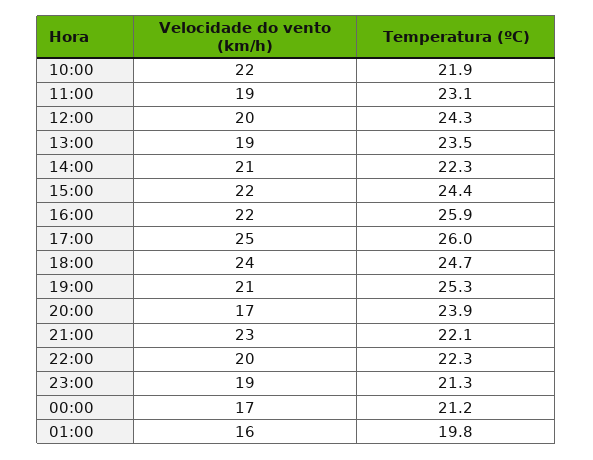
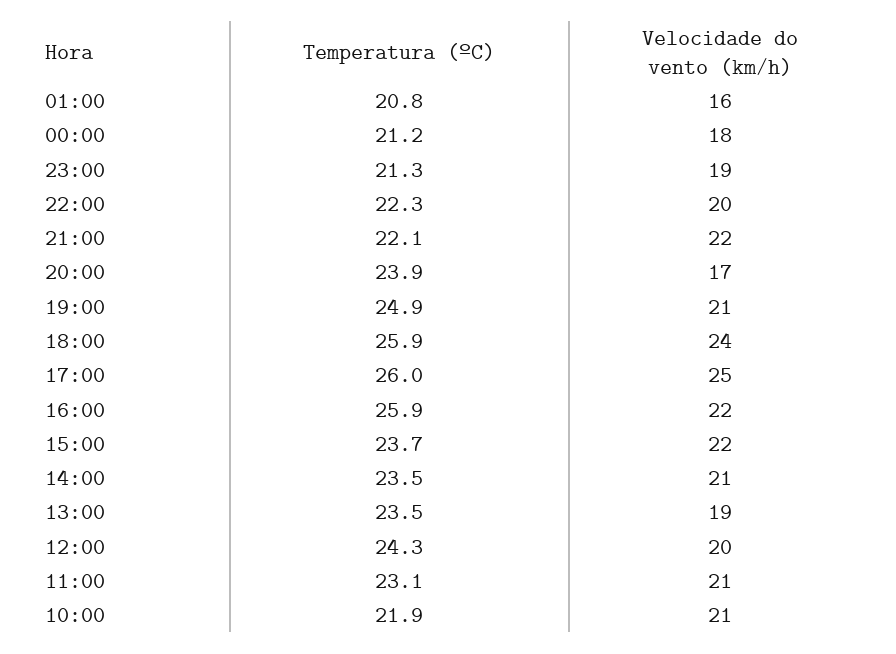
Velocidade do vento (km/h), 10:00: 22 -> 21
Velocidade do vento (km/h), 11:00: 19 -> 21
Temperatura (ºC), 14:00: 22.3 -> 23.5
Temperatura (ºC), 15:00: 24.4 -> 23.7
Temperatura (ºC), 18:00: 24.7 -> 25.9
Temperatura (ºC), 19:00: 25.3 -> 24.9
Velocidade do vento (km/h), 21:00: 23 -> 22
Velocidade do vento (km/h), 00:00: 17 -> 18
Temperatura (ºC), 01:00: 19.8 -> 20.8

